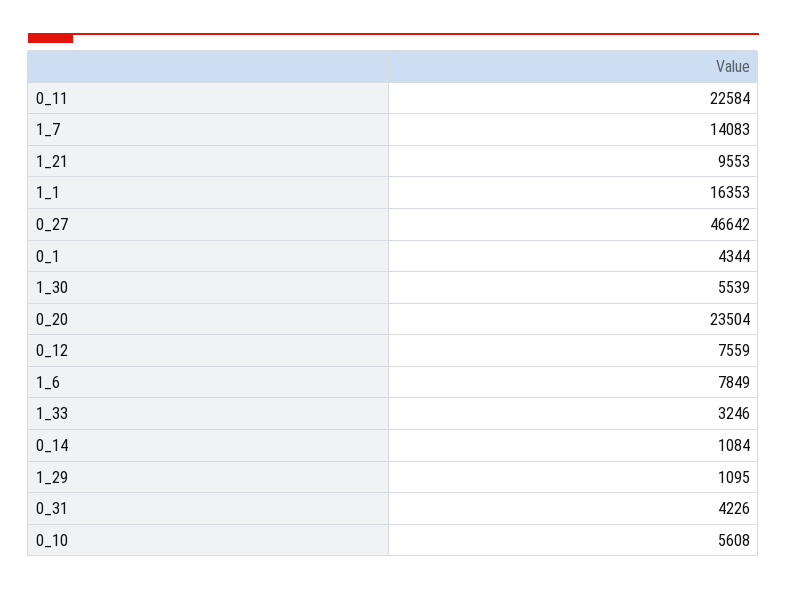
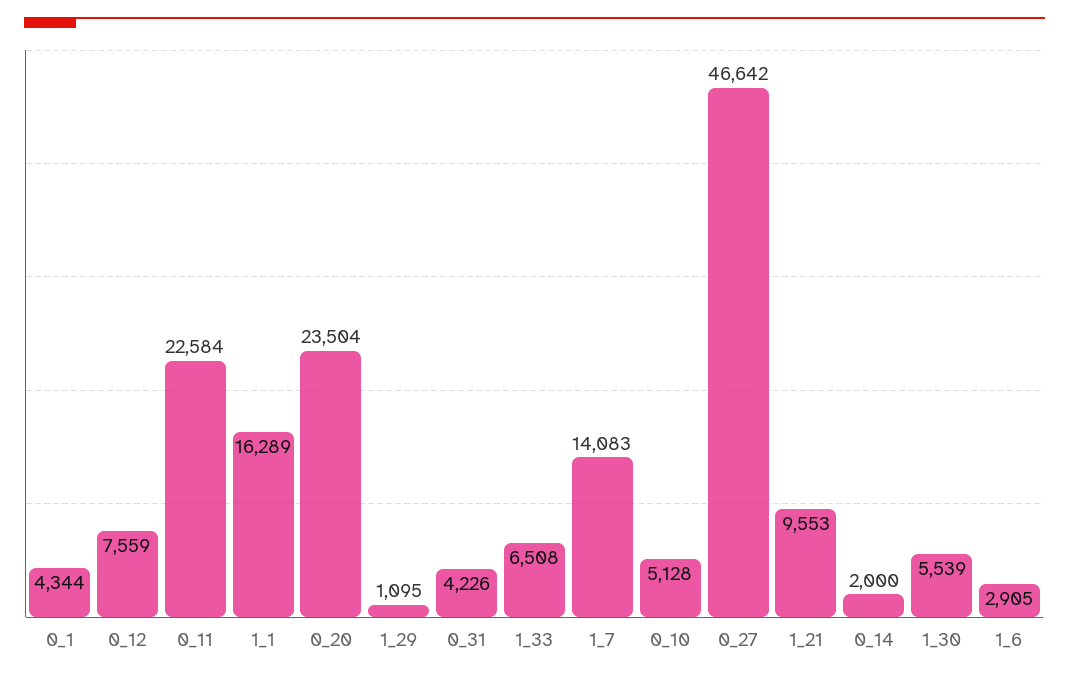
1_1: 16353 -> 16289
1_6: 7849 -> 2905
1_33: 3246 -> 6508
0_14: 1084 -> 2000
0_10: 5608 -> 5128

